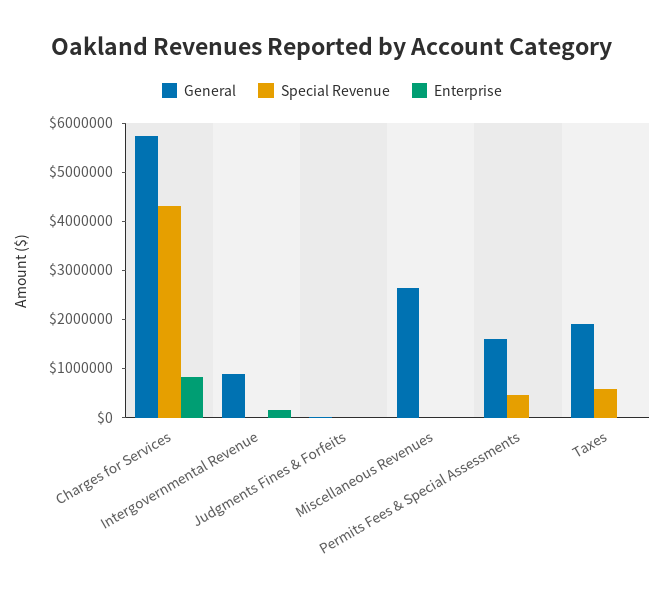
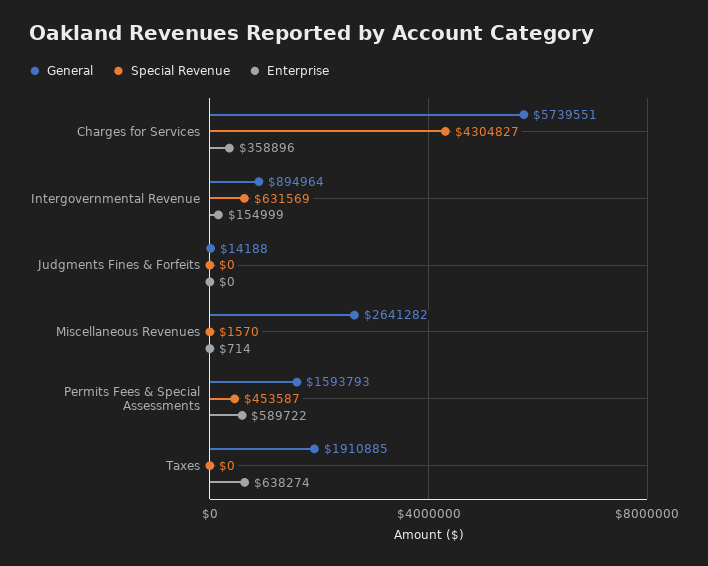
Enterprise, Charges for Services: 800000 -> 358896
Special Revenue, Intergovernmental Revenue: 0 -> 631569
Enterprise, Permits Fees & Special Assessments: 0 -> 589722
Special Revenue, Taxes: 600000 -> 0
Enterprise, Taxes: 0 -> 638274

